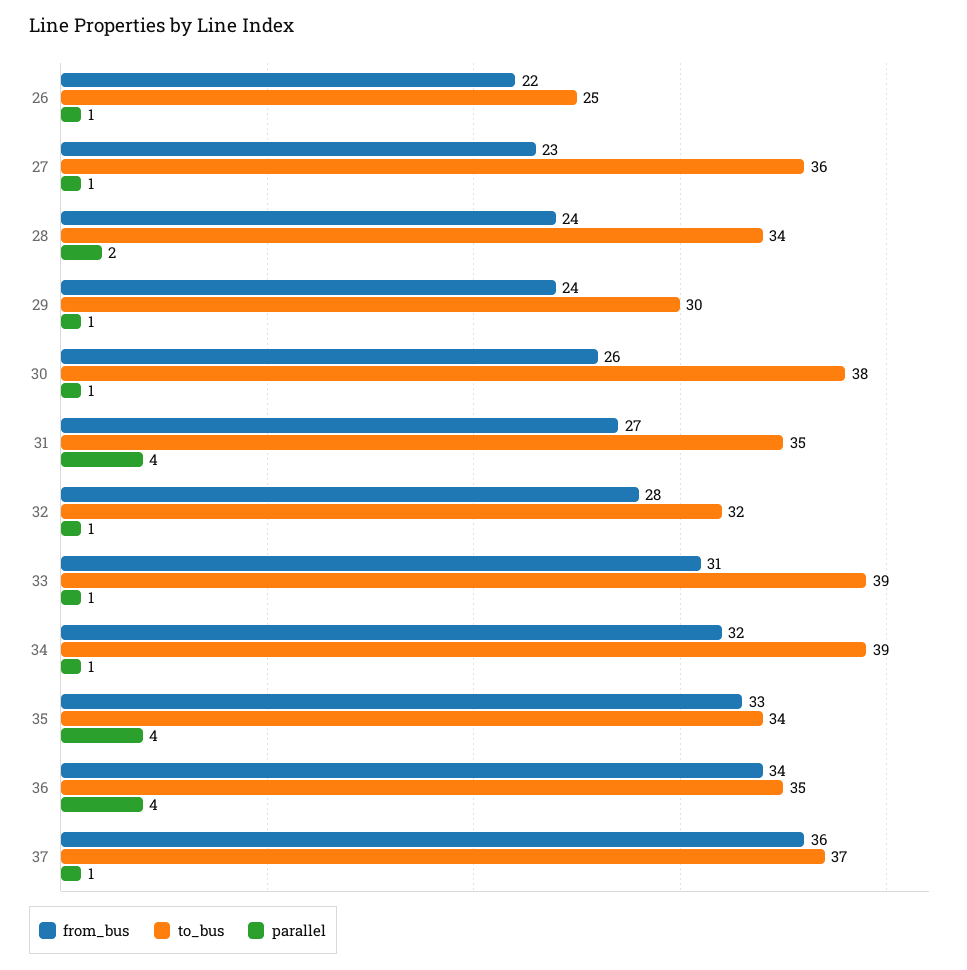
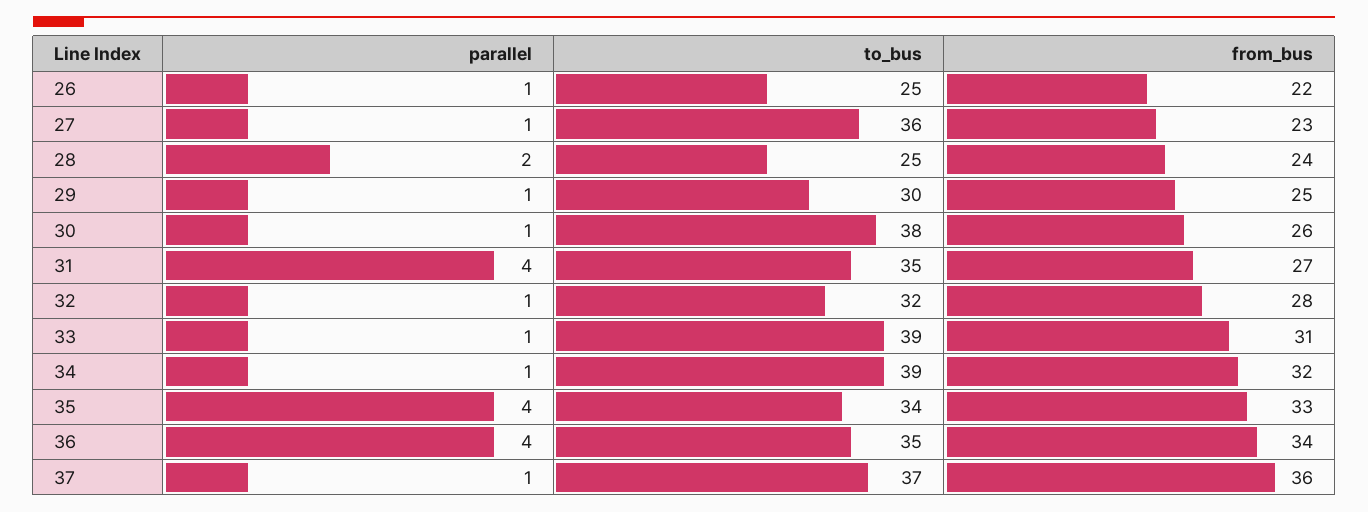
to_bus, 28: 34 -> 25
from_bus, 29: 24 -> 25

